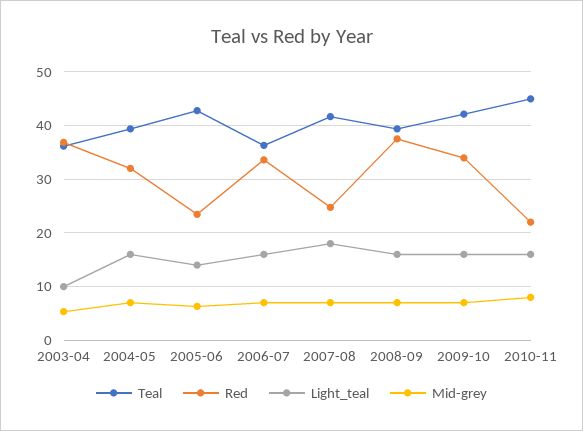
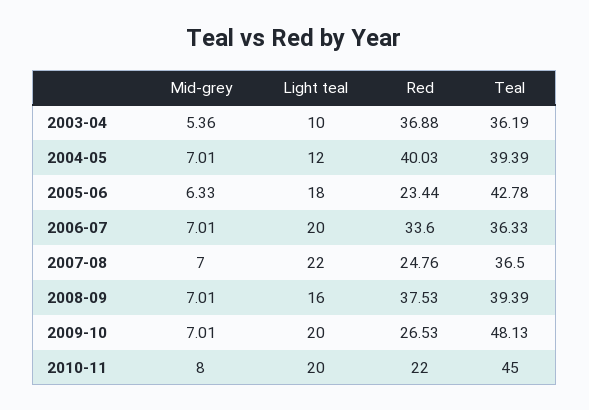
Red, 2004-05: 32 -> 40.03
Light_teal, 2004-05: 16 -> 12
Light_teal, 2005-06: 14 -> 18
Light_teal, 2006-07: 16 -> 20
Teal, 2007-08: 42 -> 36.5
Light_teal, 2007-08: 18 -> 22
Teal, 2009-10: 42 -> 48.13
Red, 2009-10: 34 -> 26.53
Light_teal, 2009-10: 16 -> 20
Light_teal, 2010-11: 16 -> 20

